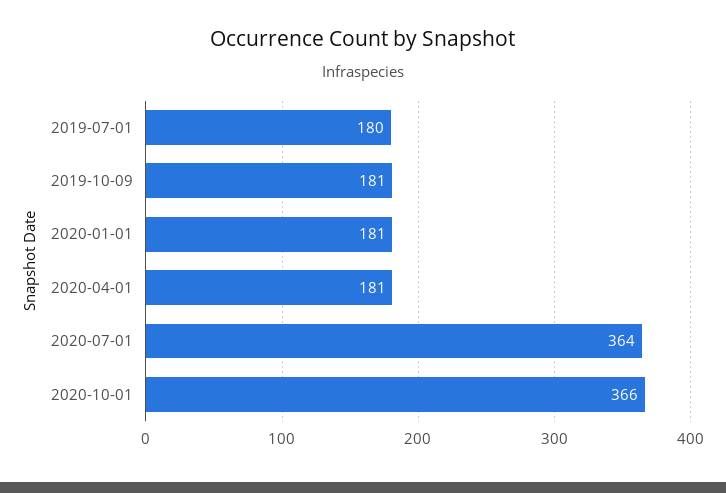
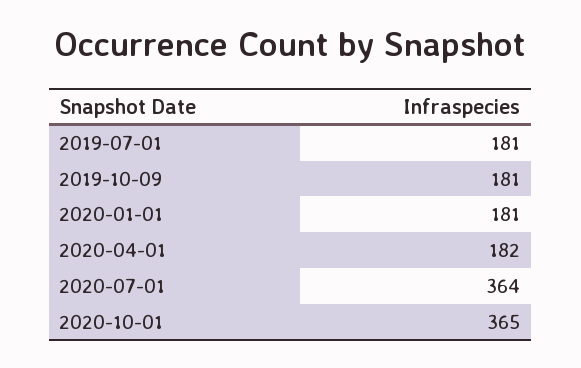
2019-07-01: 180 -> 181
2020-04-01: 181 -> 182
2020-10-01: 366 -> 365

